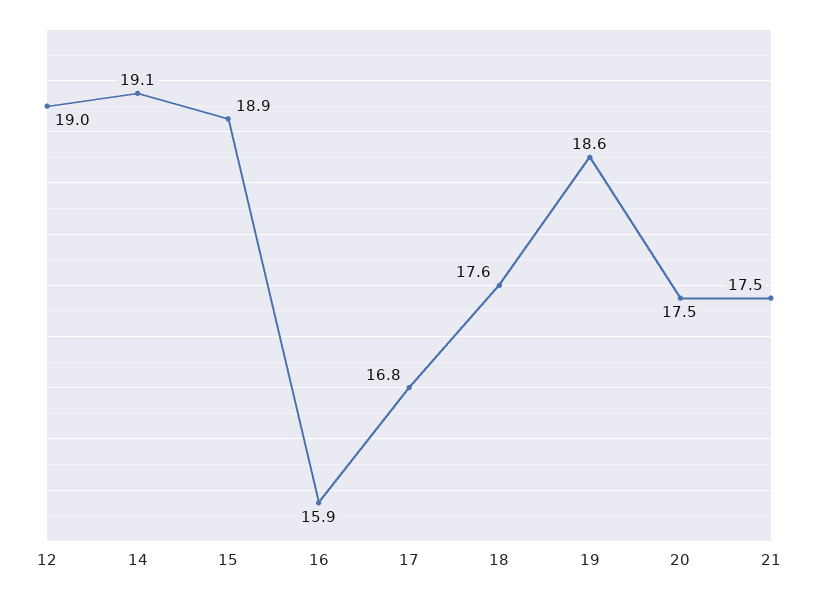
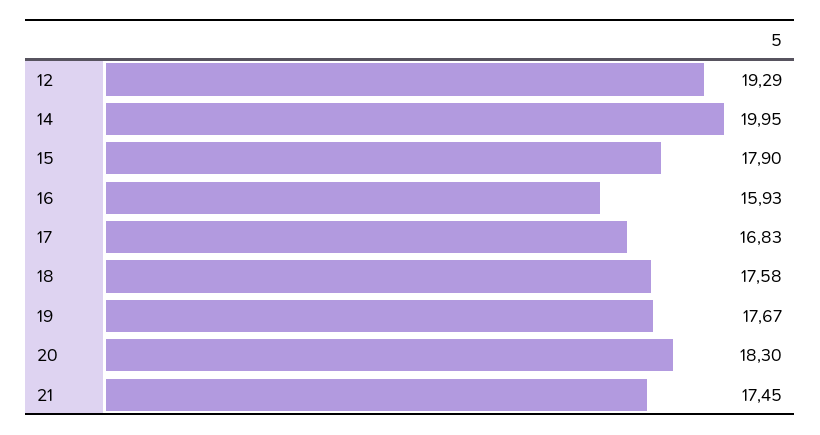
12: 19 -> 19.29
14: 19.1 -> 19.95
15: 18.9 -> 17.9
19: 18.6 -> 17.67
20: 17.5 -> 18.3

